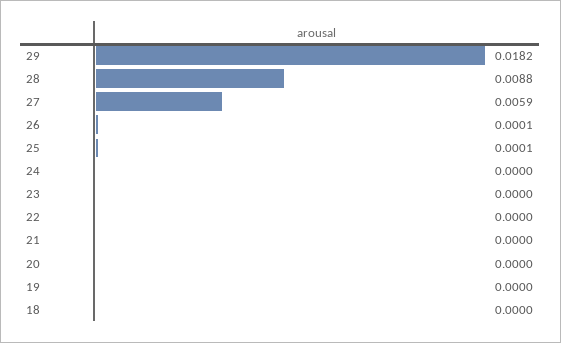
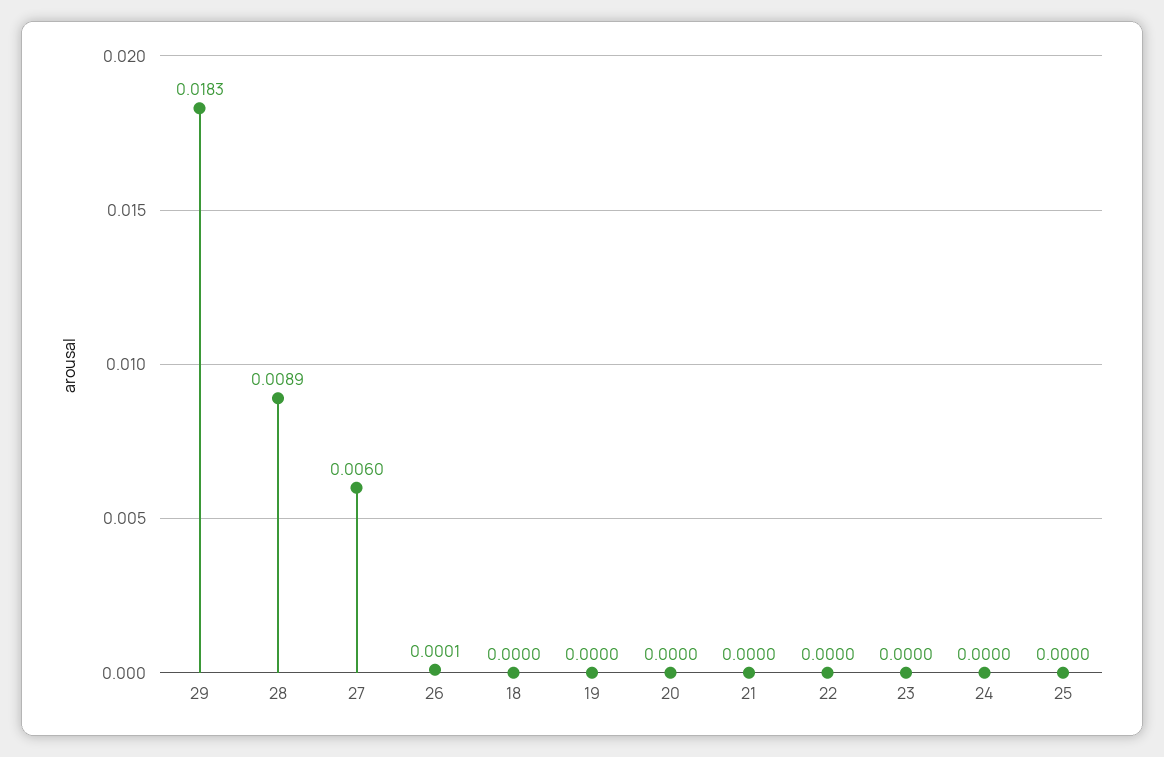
29: 0.0182 -> 0.0183
28: 0.0088 -> 0.0089
27: 0.0059 -> 0.006
25: 0.0001 -> 0

